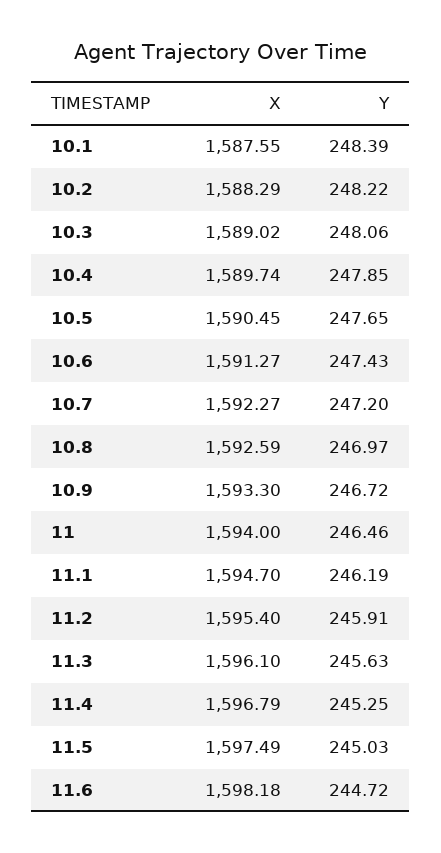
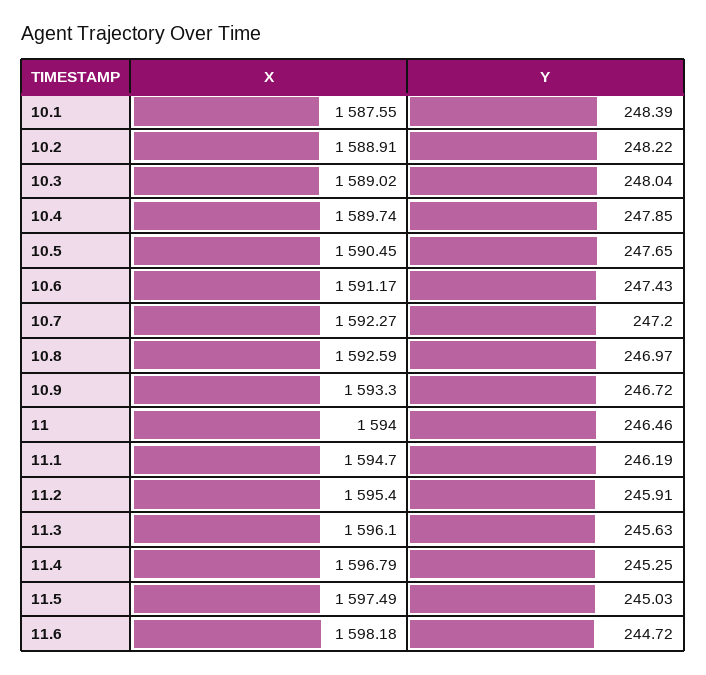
X, 10.2: 1588.29 -> 1588.91
Y, 10.3: 248.06 -> 248.04
X, 10.6: 1591.27 -> 1591.17

